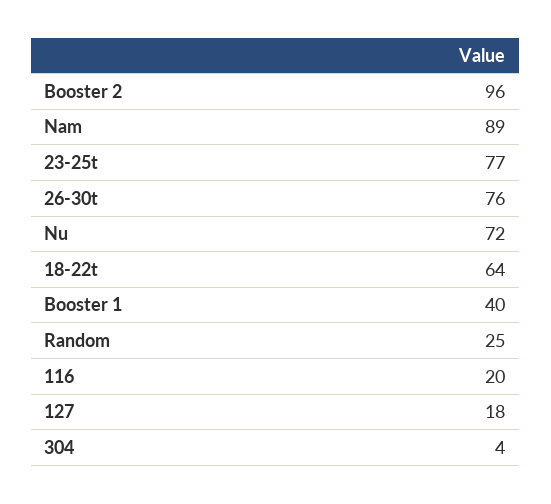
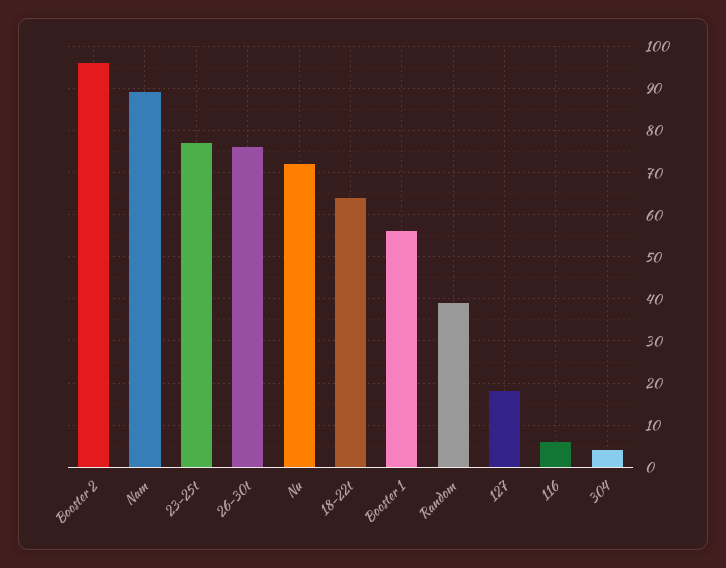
Booster 1: 40 -> 55
Random: 25 -> 40
116: 20 -> 5

